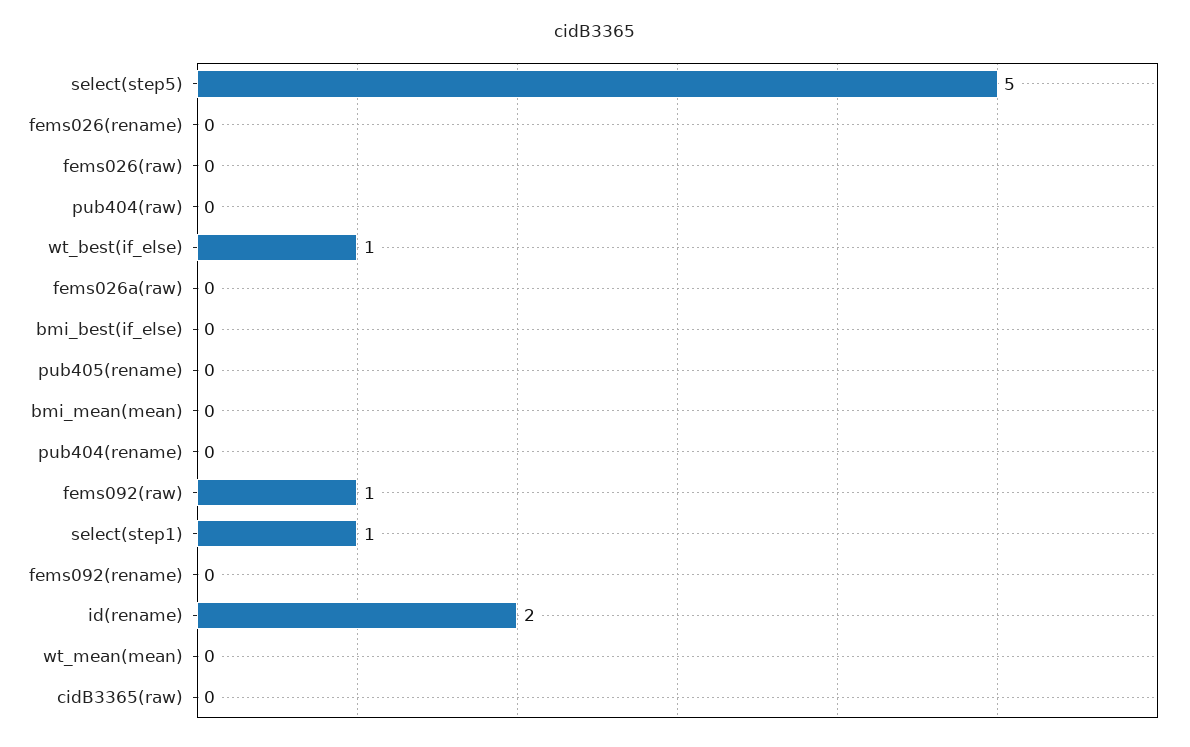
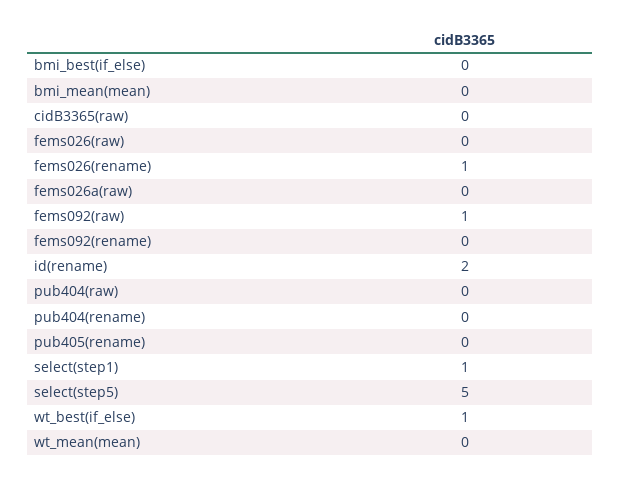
fems026(rename): 0 -> 1

